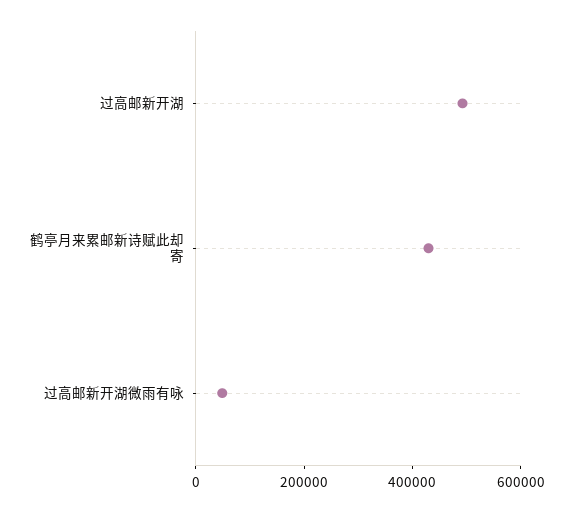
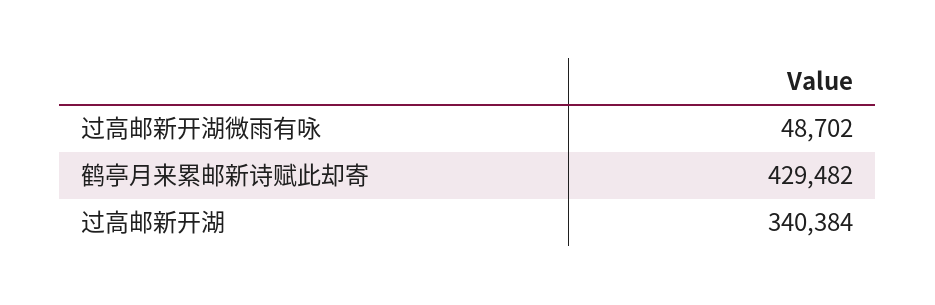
过高邮新开湖: 500000 -> 340384

